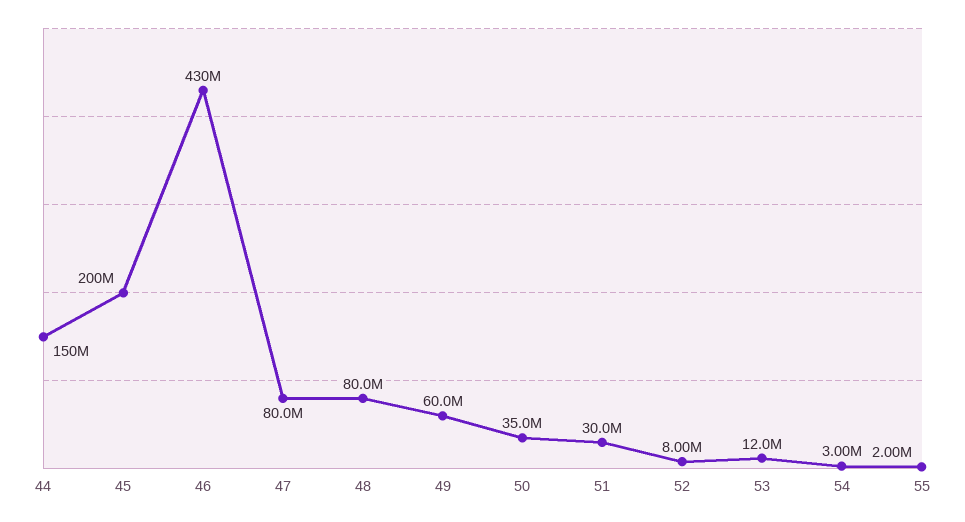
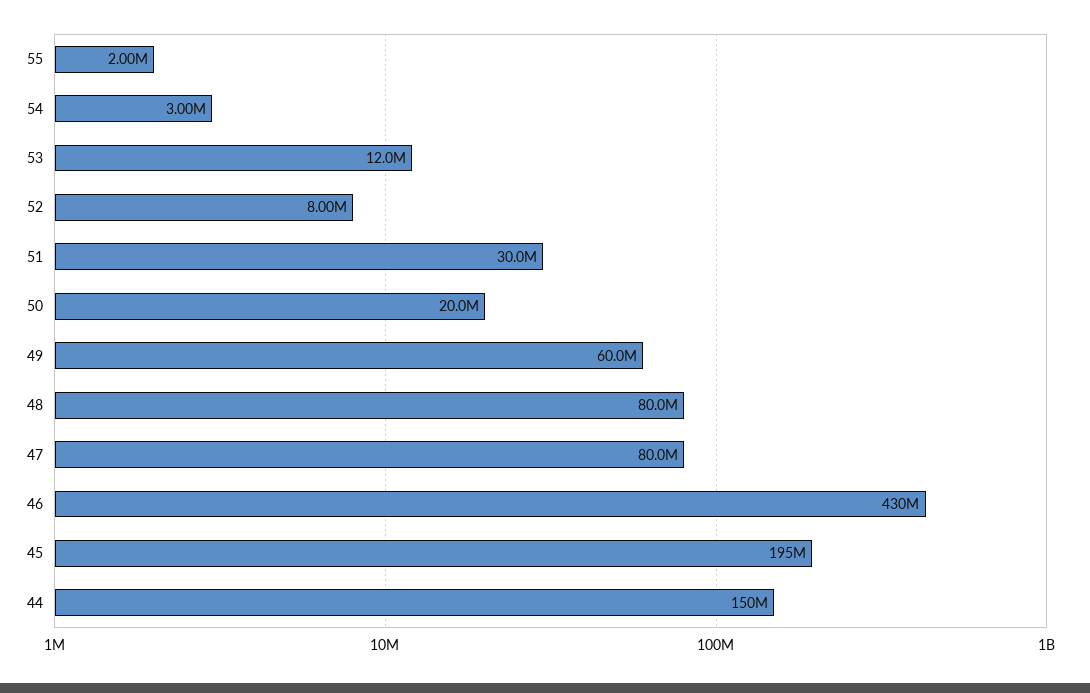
45: 200000000 -> 195000000
50: 35000000 -> 20000000

